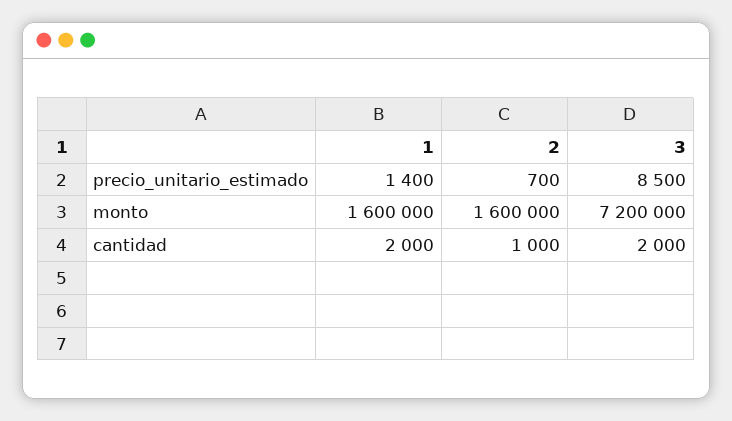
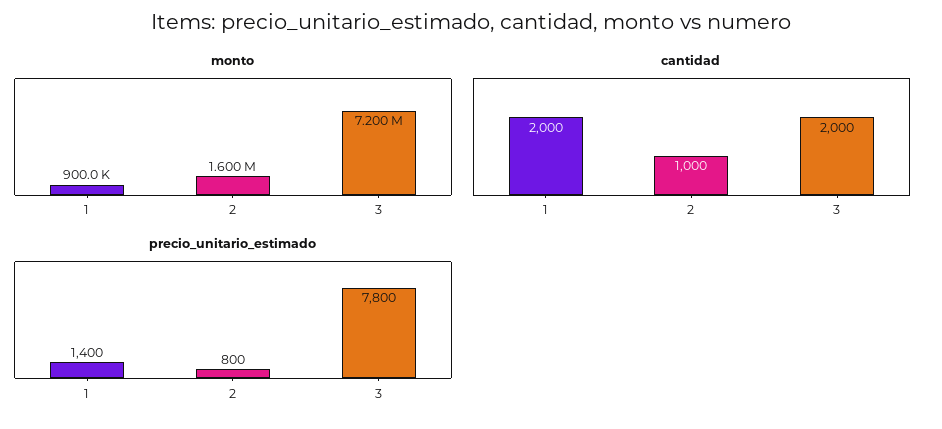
precio_unitario_estimado, 2: 700 -> 800
precio_unitario_estimado, 3: 8500 -> 7800
monto, 1: 1600000 -> 900000

